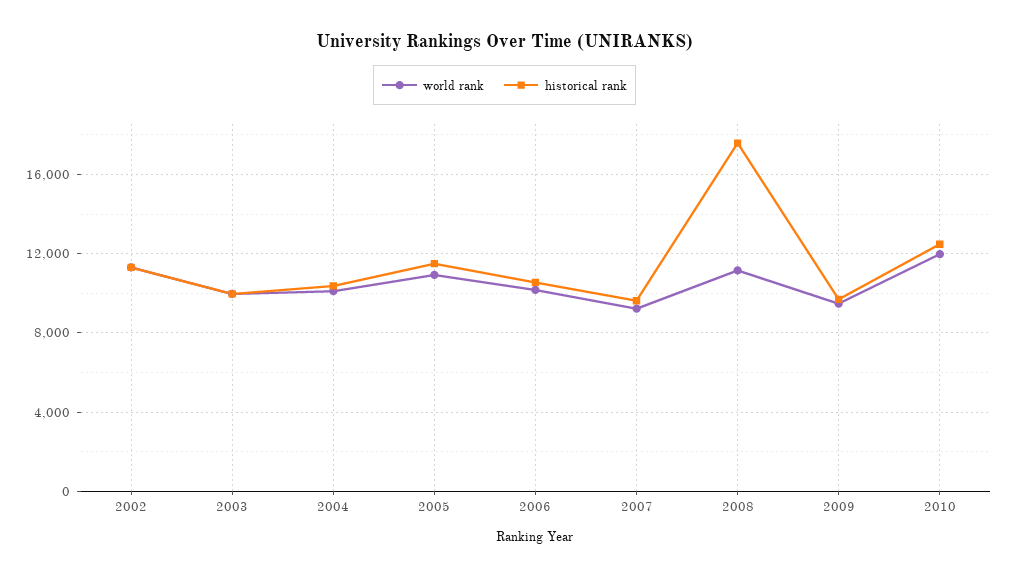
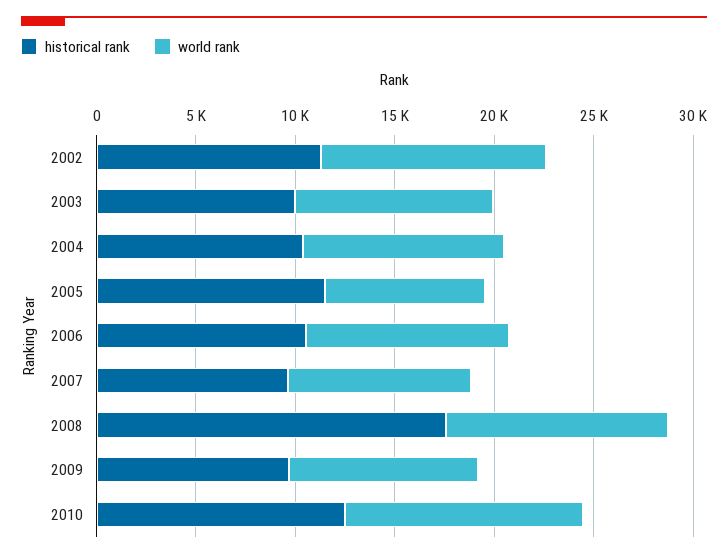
world rank, 2005: 11000 -> 8000

